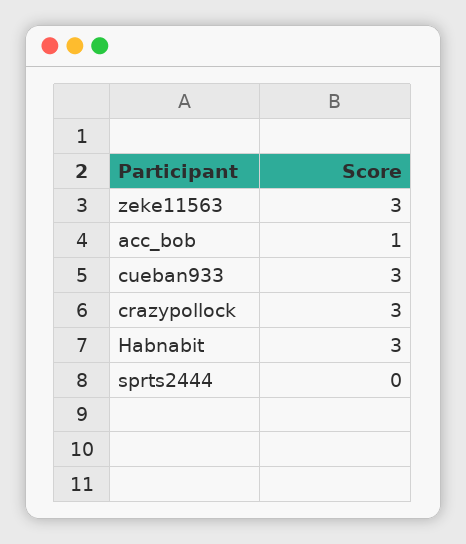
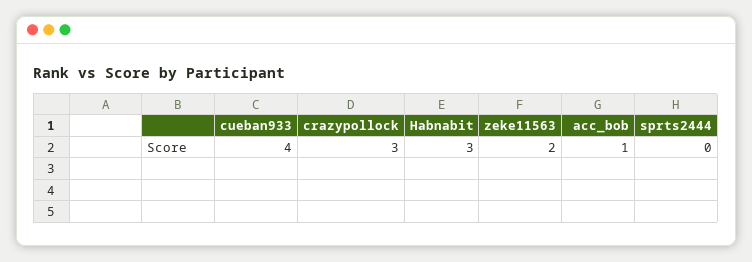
zeke11563: 3 -> 2
cueban933: 3 -> 4

